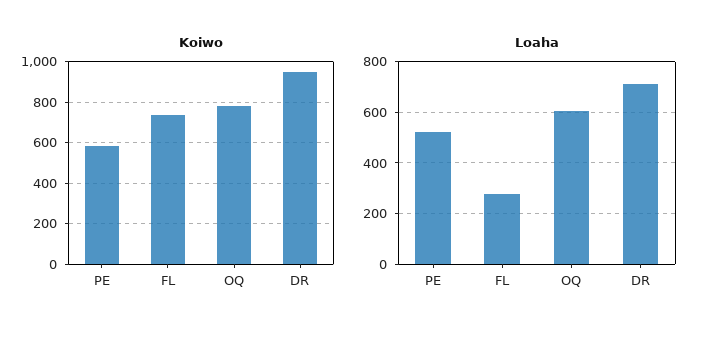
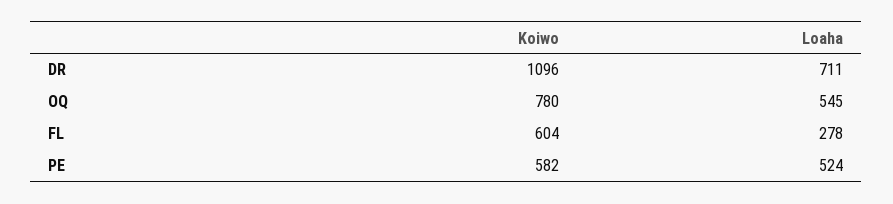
Koiwo, FL: 750 -> 604
Koiwo, DR: 950 -> 1096
Loaha, OQ: 600 -> 545

